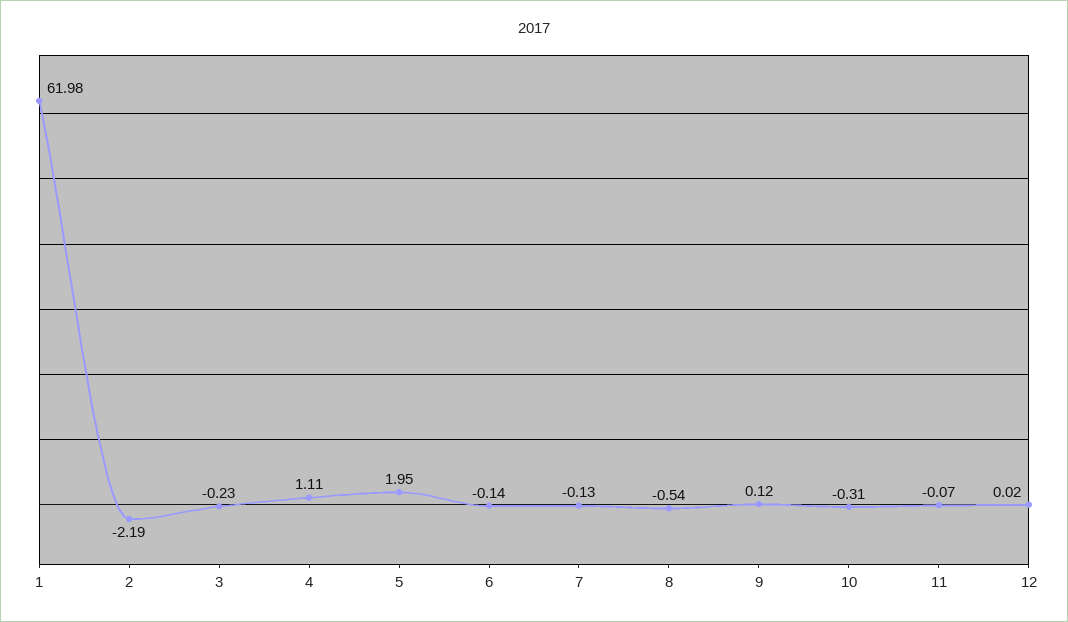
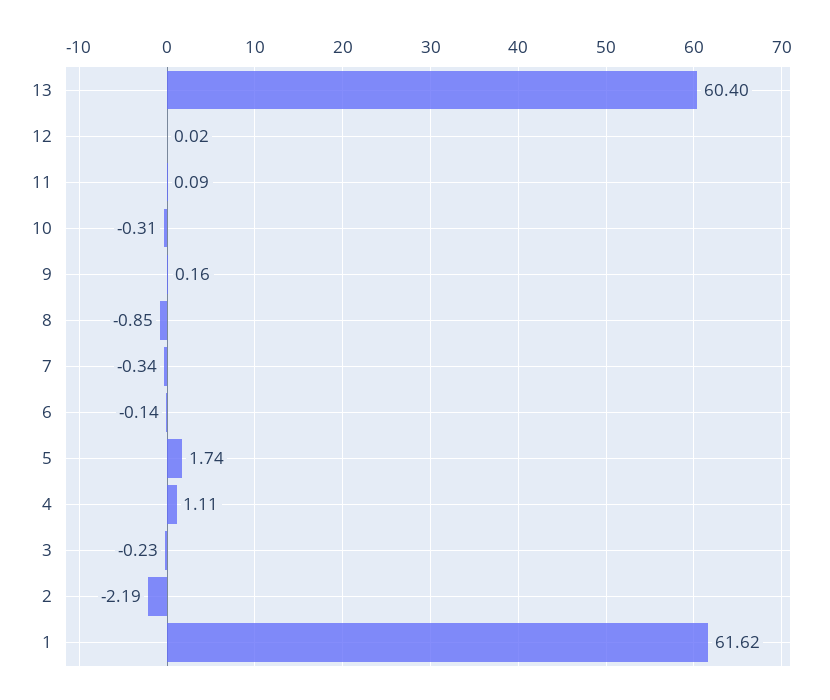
1: 61.98 -> 61.62
5: 1.95 -> 1.74
7: -0.13 -> -0.34
8: -0.54 -> -0.85
9: 0.12 -> 0.16
11: -0.07 -> 0.09
13: none -> 60.4

